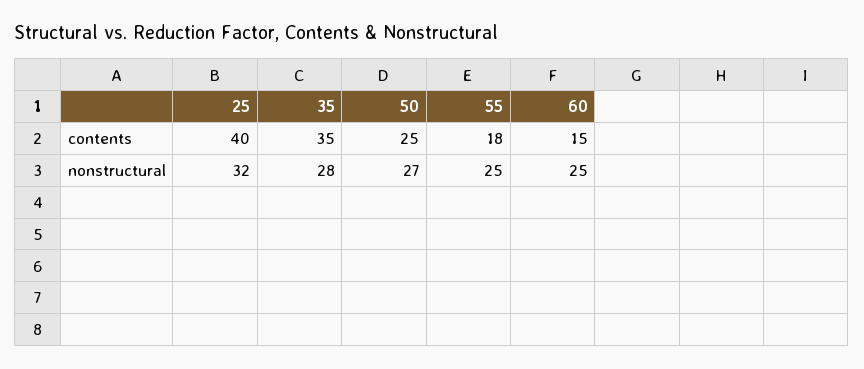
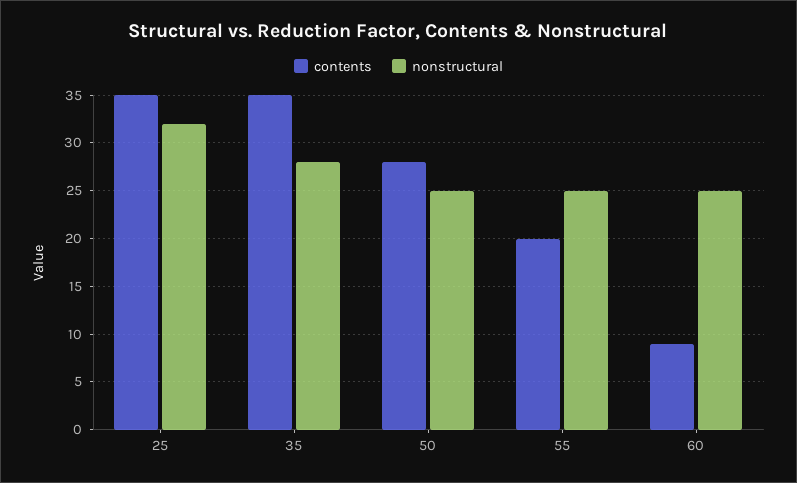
contents, 25: 40 -> 35
contents, 50: 25 -> 28
contents, 55: 18 -> 20
contents, 60: 15 -> 9
nonstructural, 50: 27 -> 25

